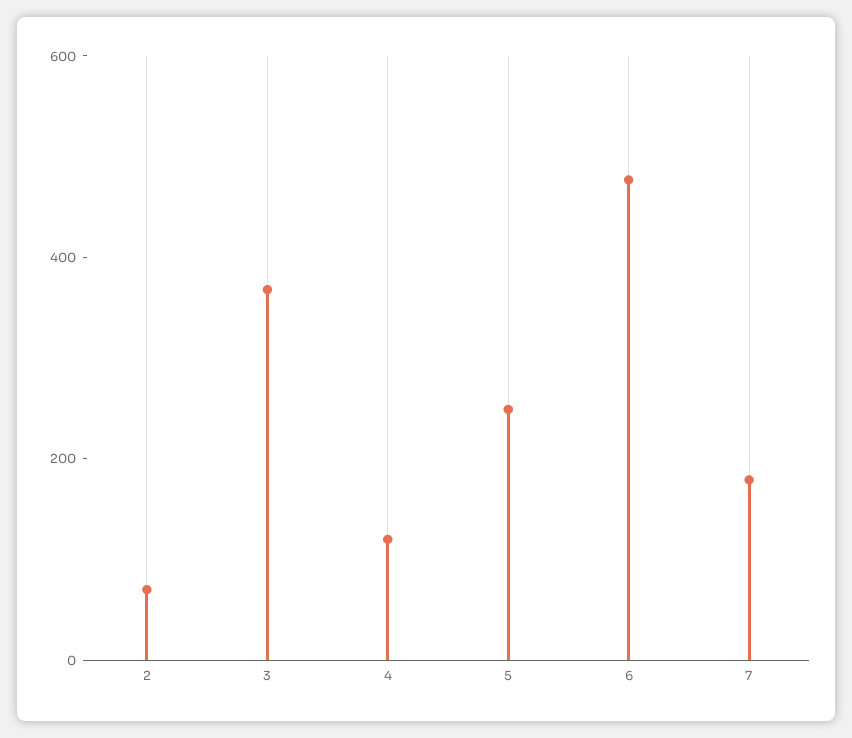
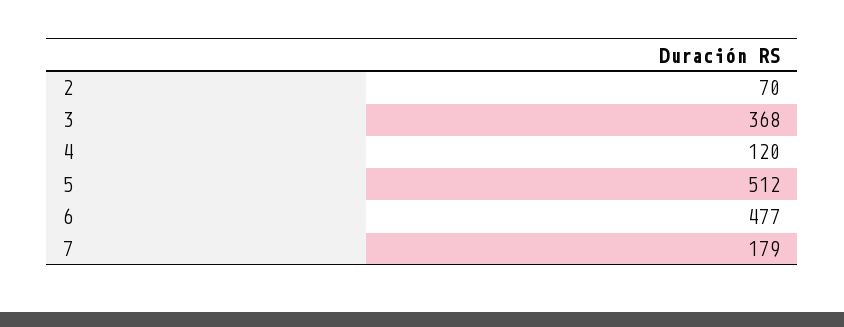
5: 250 -> 512

